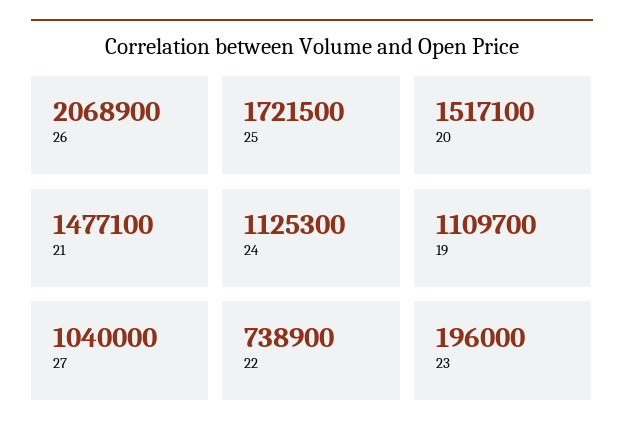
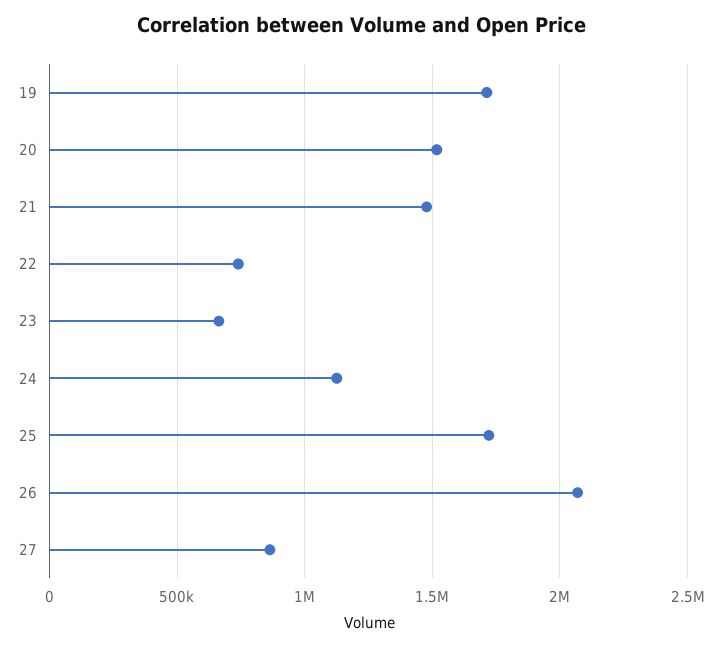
19: 1109700 -> 1700000
27: 1040000 -> 850000
23: 196000 -> 650000

